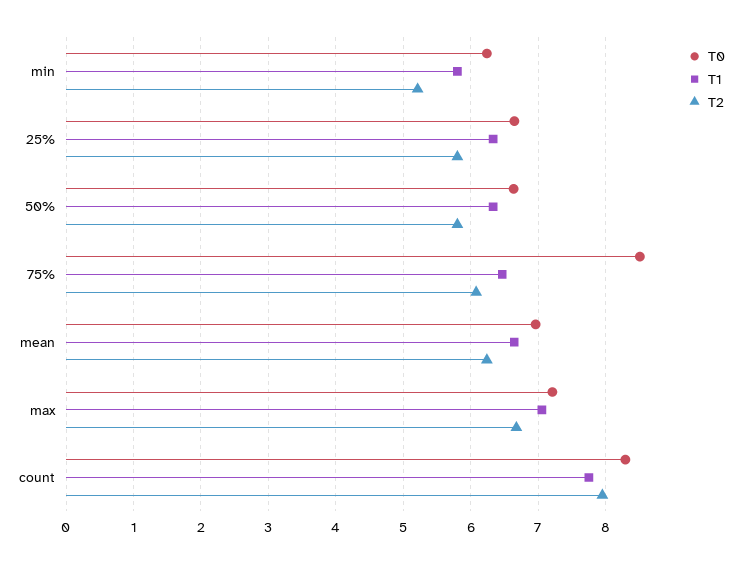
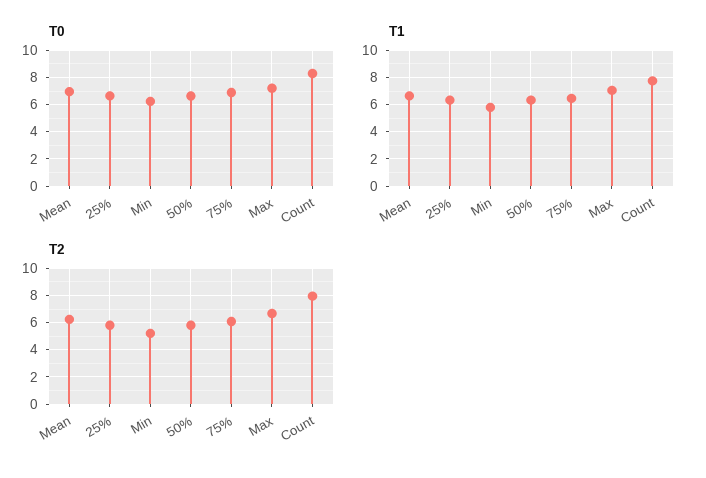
T0, 75%: 8.5 -> 7

